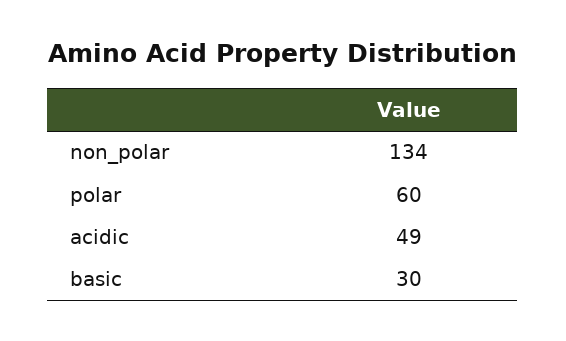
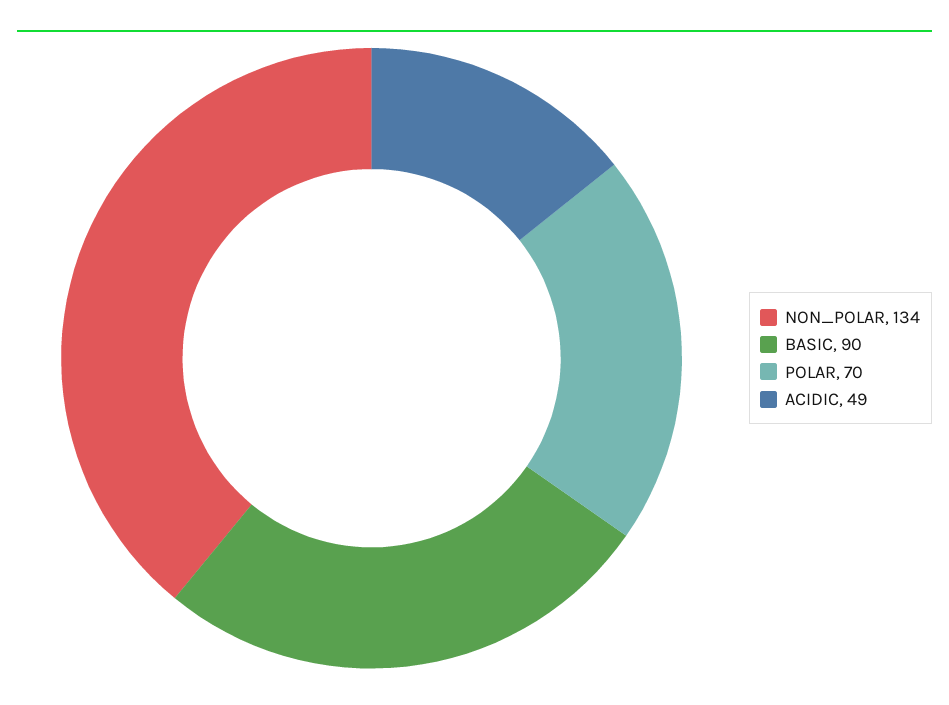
polar: 60 -> 70
basic: 30 -> 90

